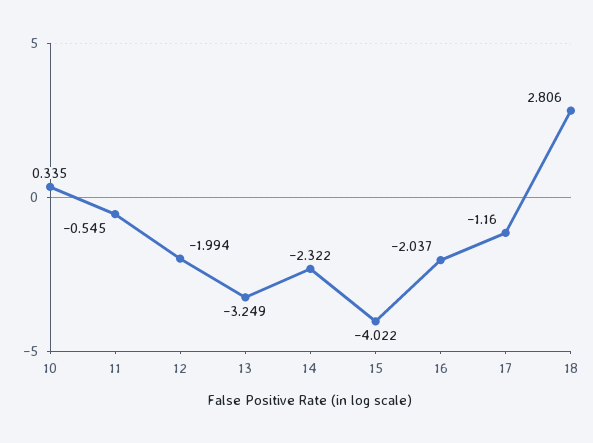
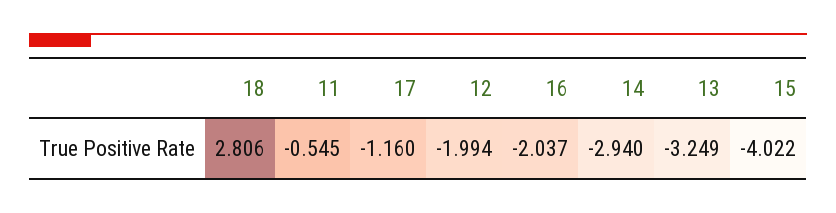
10: 0.335 -> none
14: -2.322 -> -2.94

